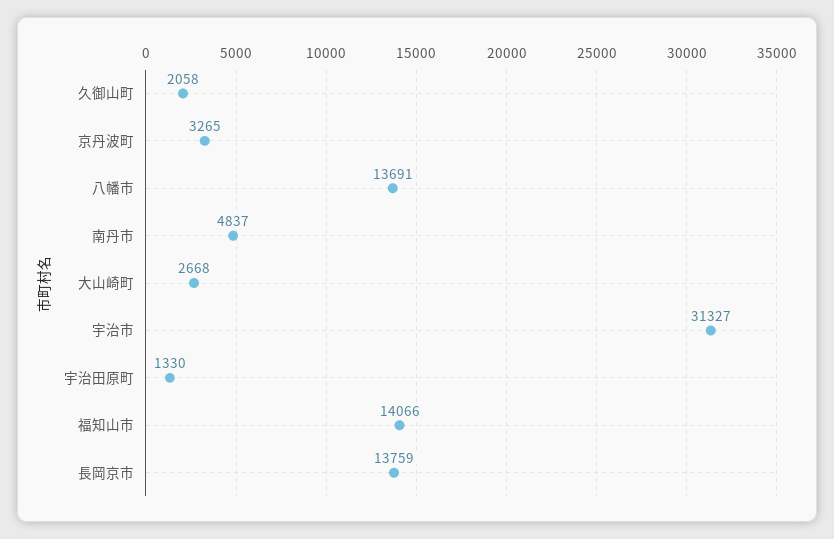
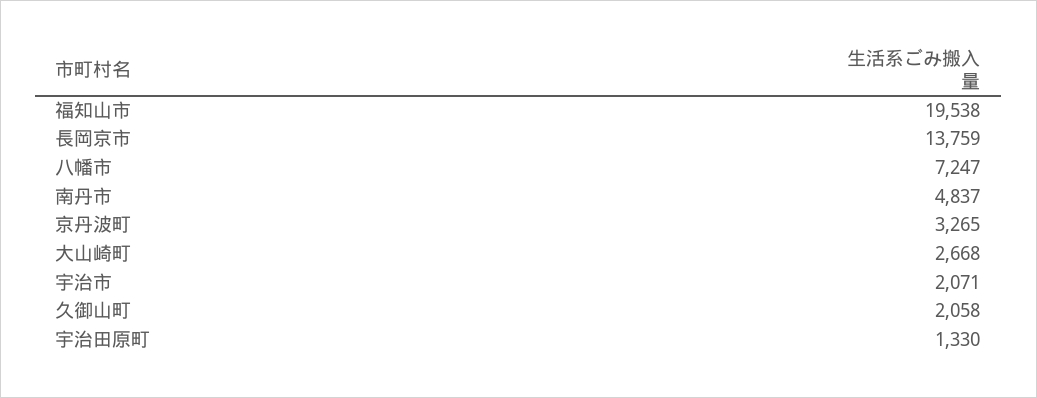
八幡市: 13691 -> 7247
宇治市: 31327 -> 2071
福知山市: 14066 -> 19538

